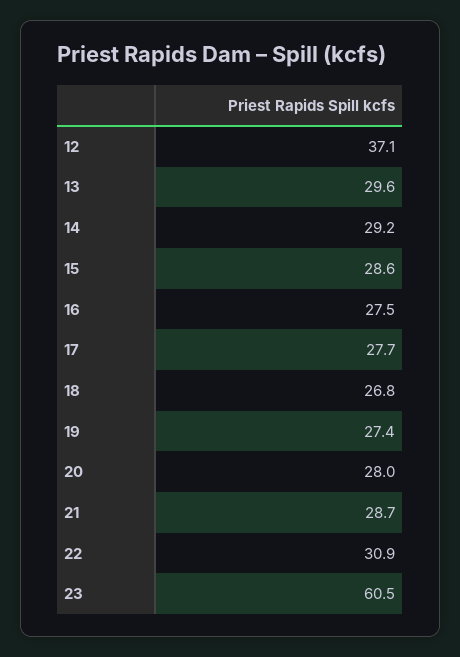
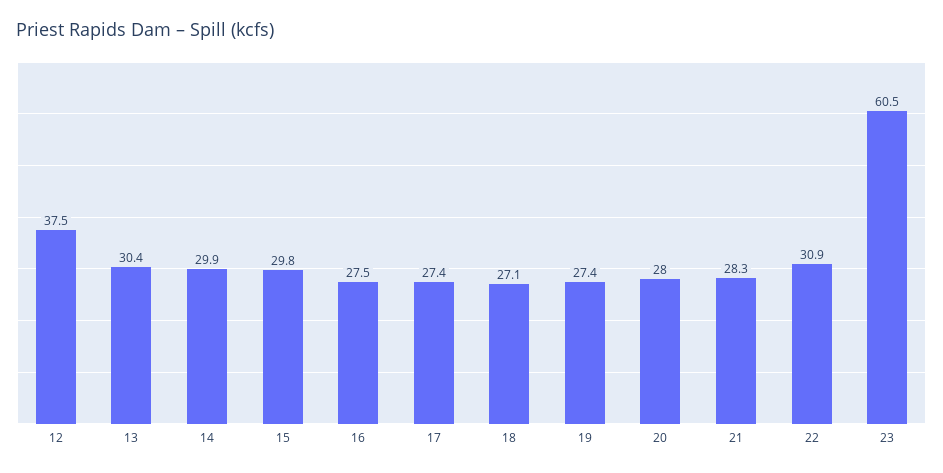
12: 37.1 -> 37.5
13: 29.6 -> 30.4
14: 29.2 -> 29.9
15: 28.6 -> 29.8
17: 27.7 -> 27.4
18: 26.8 -> 27.1
21: 28.7 -> 28.3

